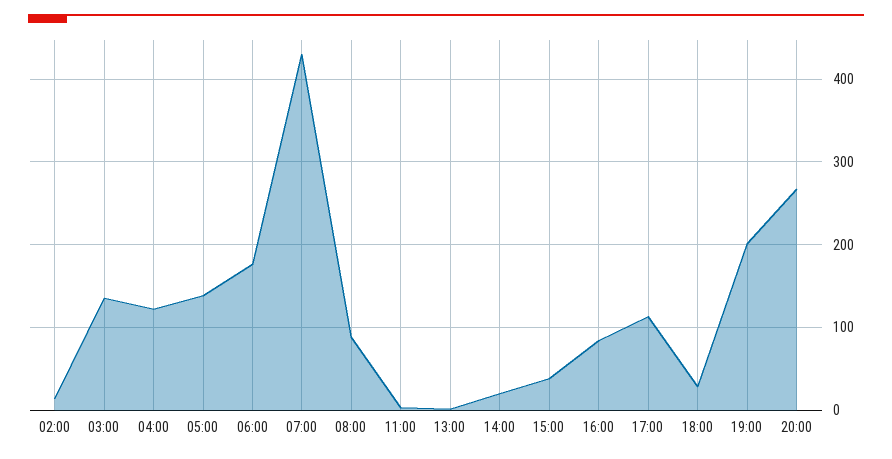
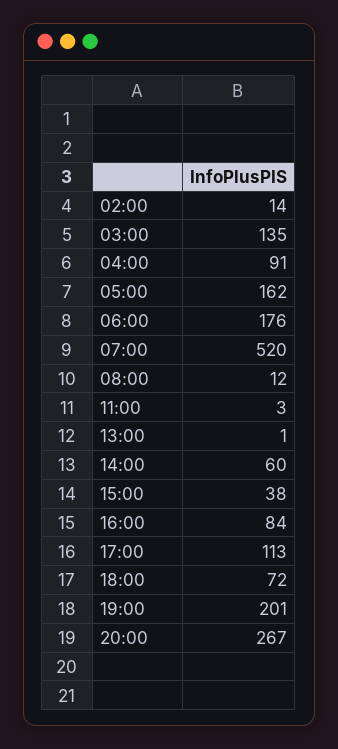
04:00: 120 -> 91
05:00: 140 -> 162
07:00: 430 -> 520
08:00: 90 -> 12
14:00: 20 -> 60
18:00: 30 -> 72

